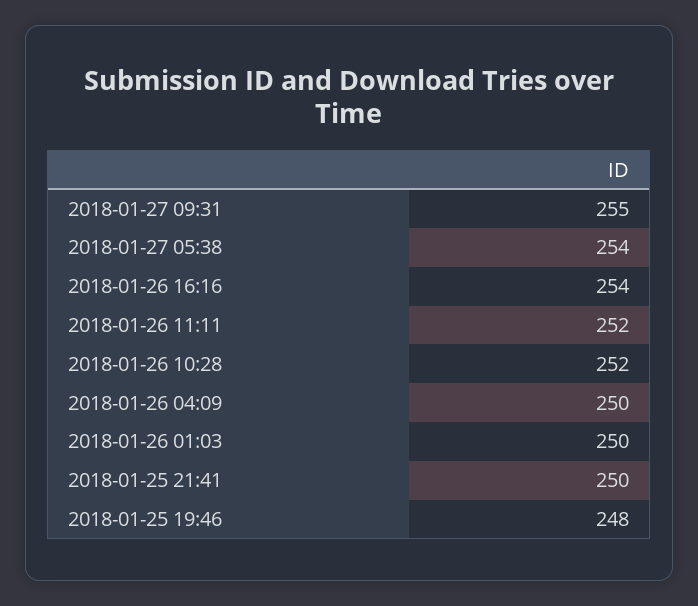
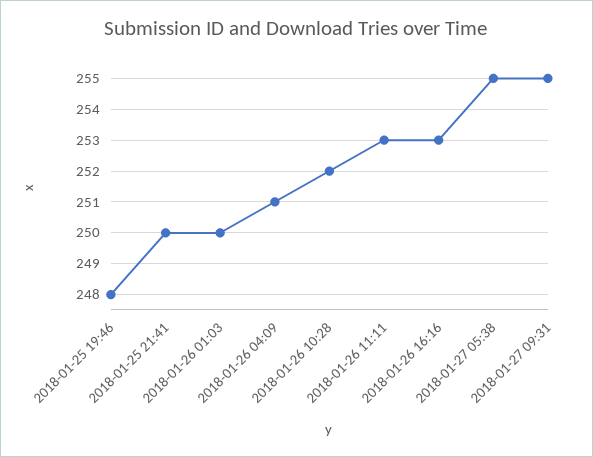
2018-01-27 05:38: 254 -> 255
2018-01-26 16:16: 254 -> 253
2018-01-26 11:11: 252 -> 253
2018-01-26 04:09: 250 -> 251

